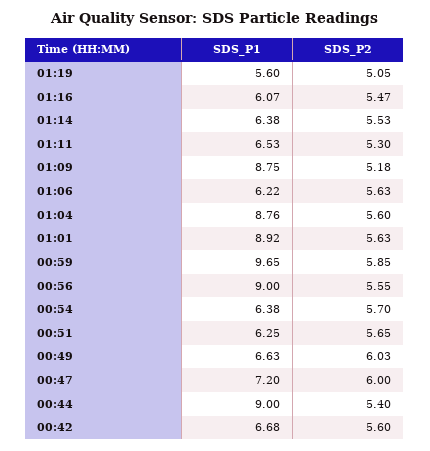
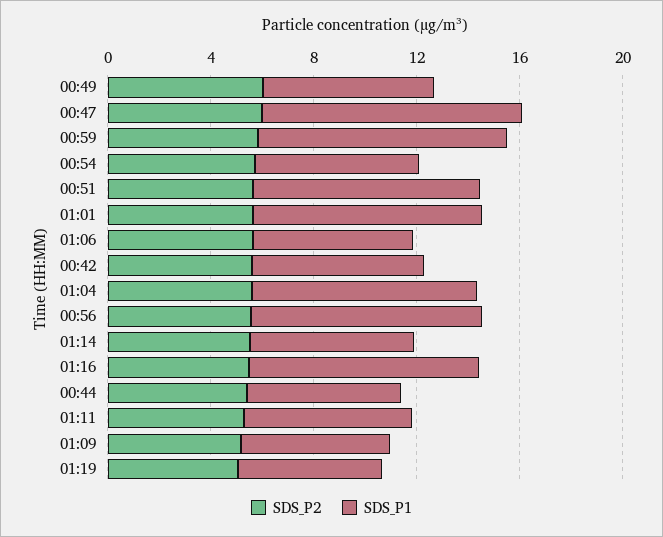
SDS_P1, 01:16: 6.07 -> 9
SDS_P1, 01:09: 8.75 -> 6
SDS_P1, 00:51: 6.25 -> 9
SDS_P1, 00:47: 7.2 -> 10
SDS_P1, 00:44: 9 -> 6

